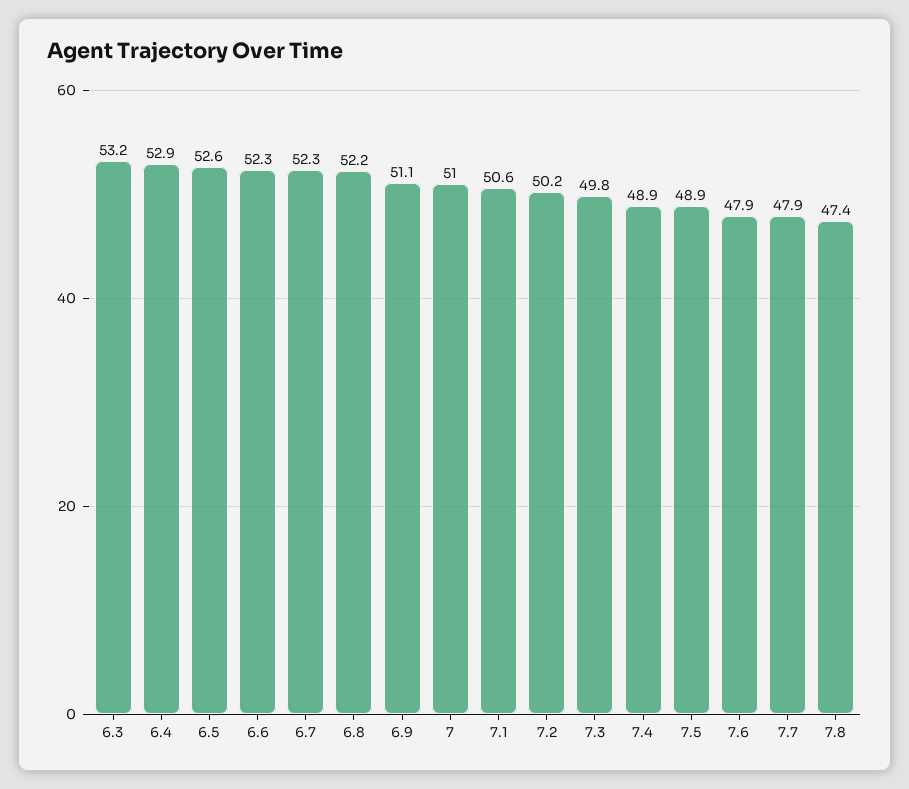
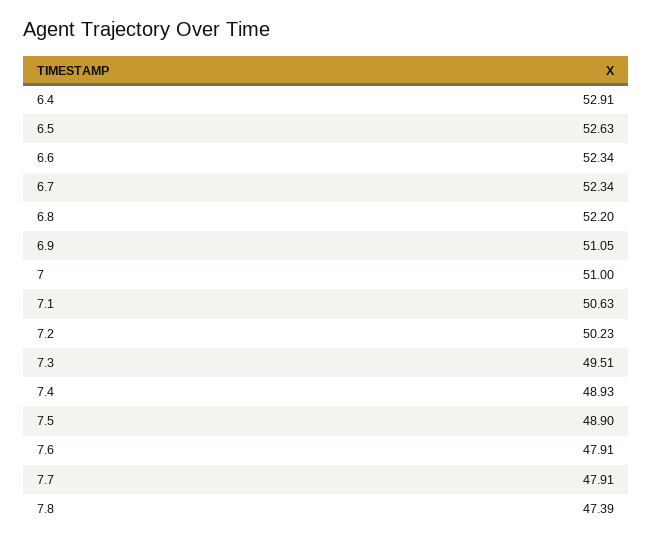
6.3: 53.2 -> none
7.3: 49.8 -> 49.51

